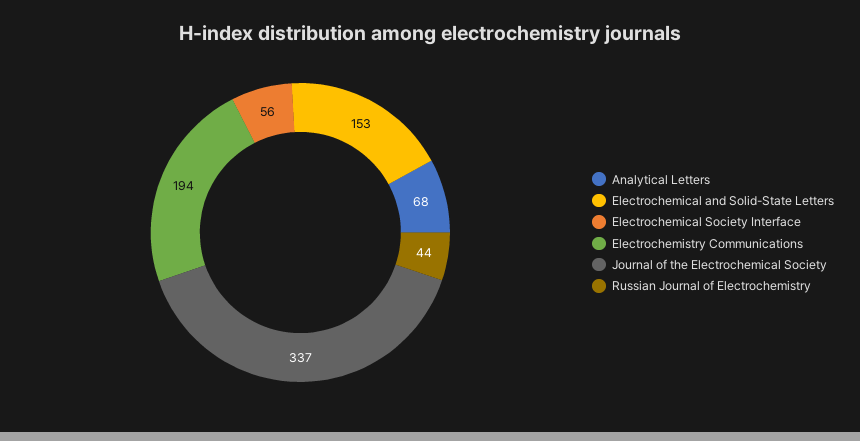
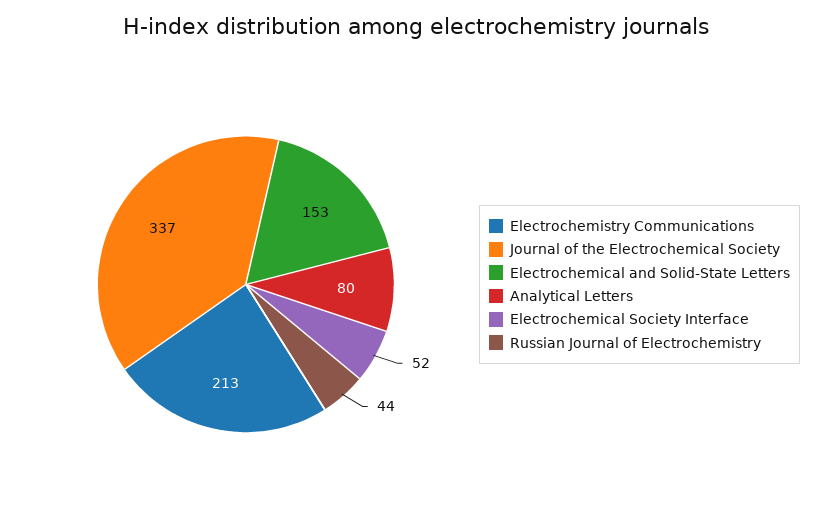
Analytical Letters: 68 -> 80
Electrochemical Society Interface: 56 -> 52
Electrochemistry Communications: 194 -> 213

